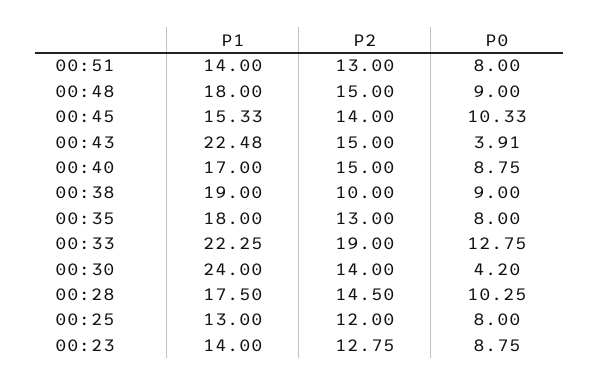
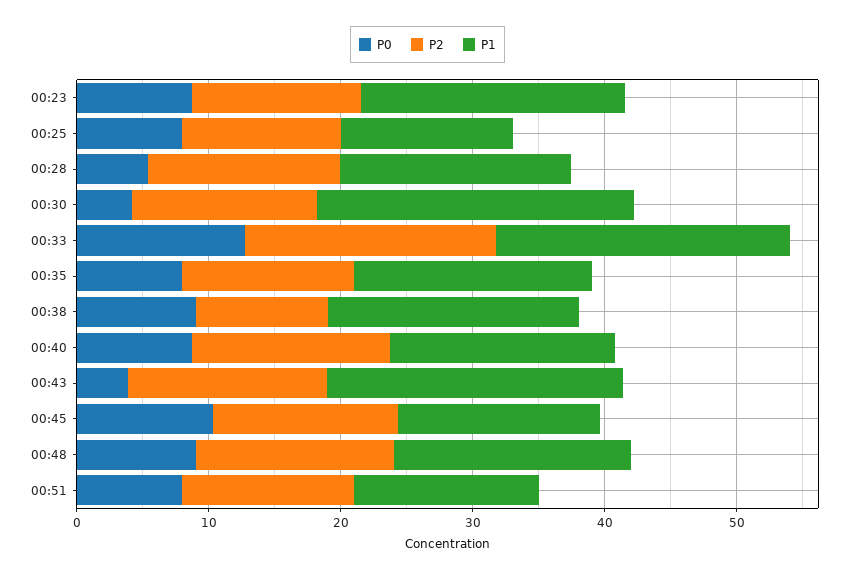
P0, 00:28: 10.25 -> 6
P1, 00:23: 14 -> 20

